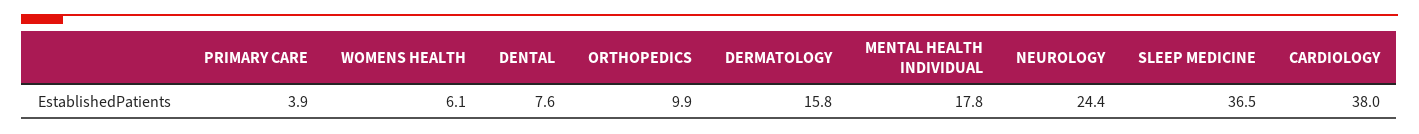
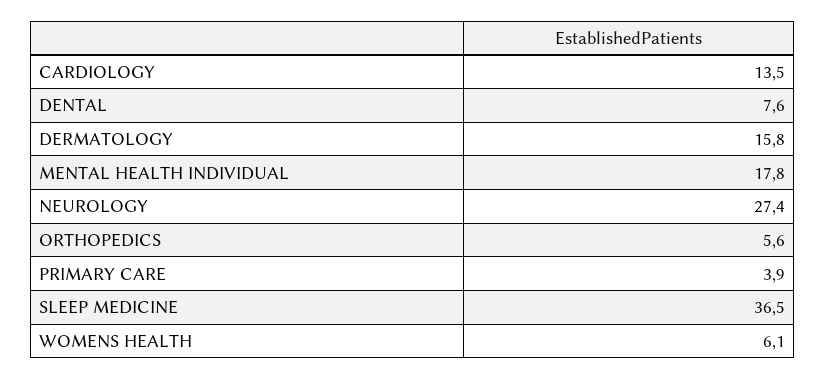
ORTHOPEDICS: 9.9 -> 5.6
NEUROLOGY: 24.4 -> 27.4
CARDIOLOGY: 38 -> 13.5

